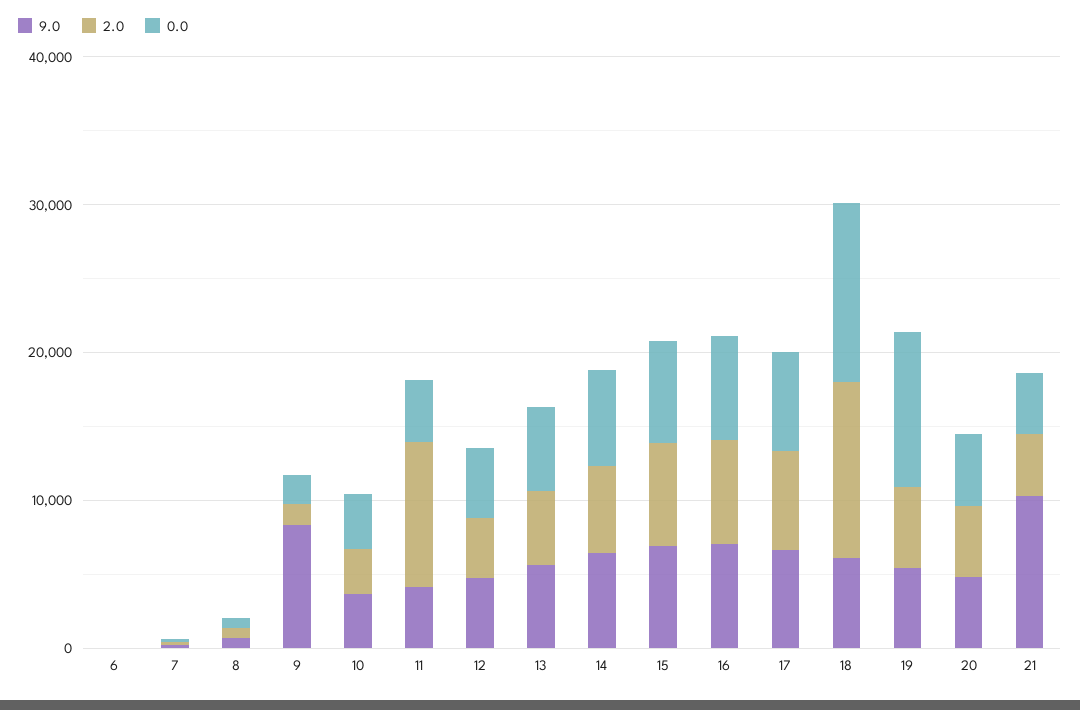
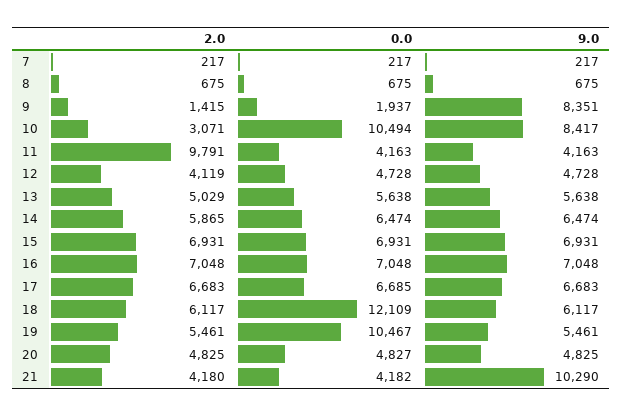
9.0, 6: 0 -> none
2.0, 6: 0 -> none
0.0, 6: 0 -> none
9.0, 10: 4000 -> 8417
0.0, 10: 4000 -> 10494
2.0, 18: 12000 -> 6117

